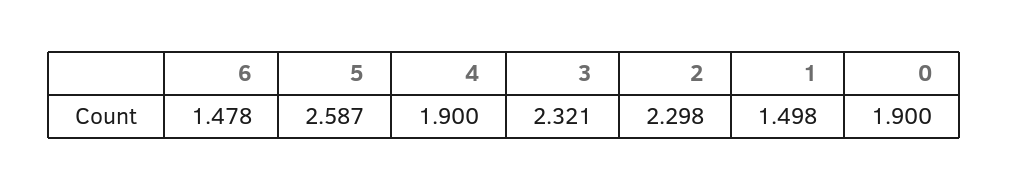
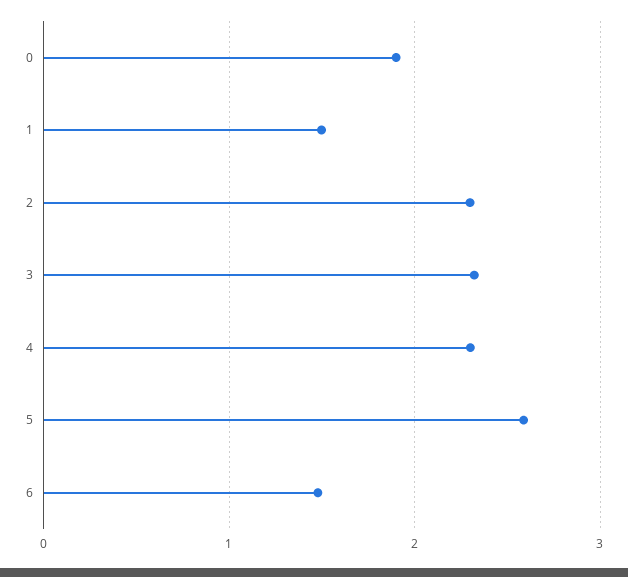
4: 1.9 -> 2.3

